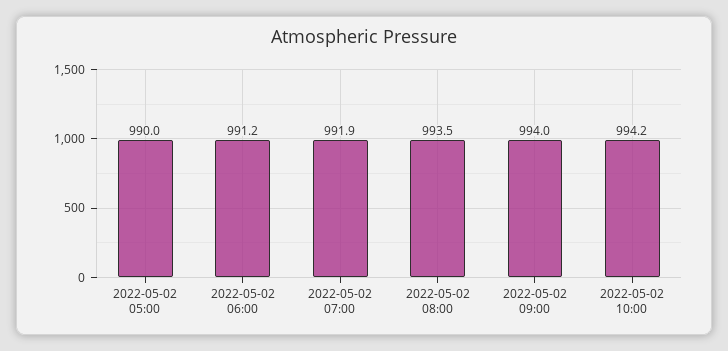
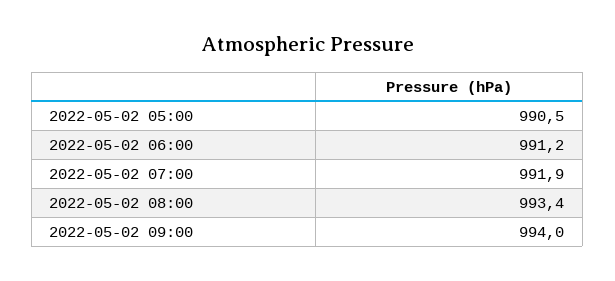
2022-05-02 05:00: 990 -> 990.5
2022-05-02 08:00: 993.5 -> 993.4
2022-05-02 10:00: 994.2 -> none

